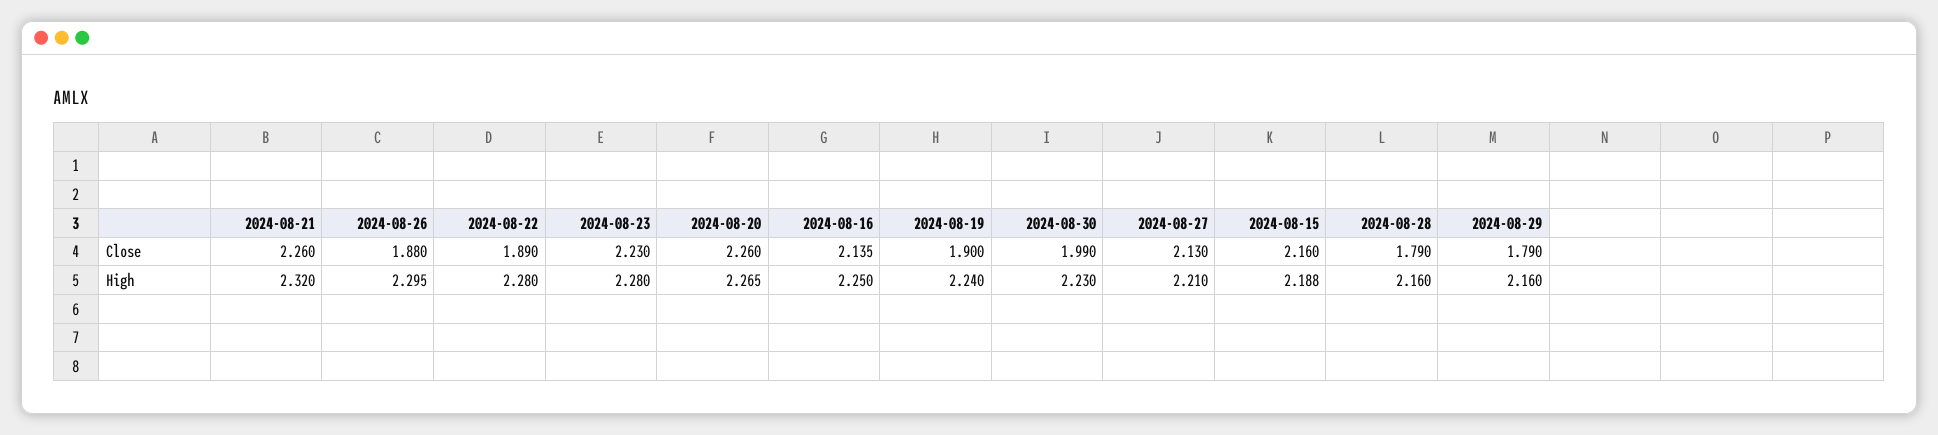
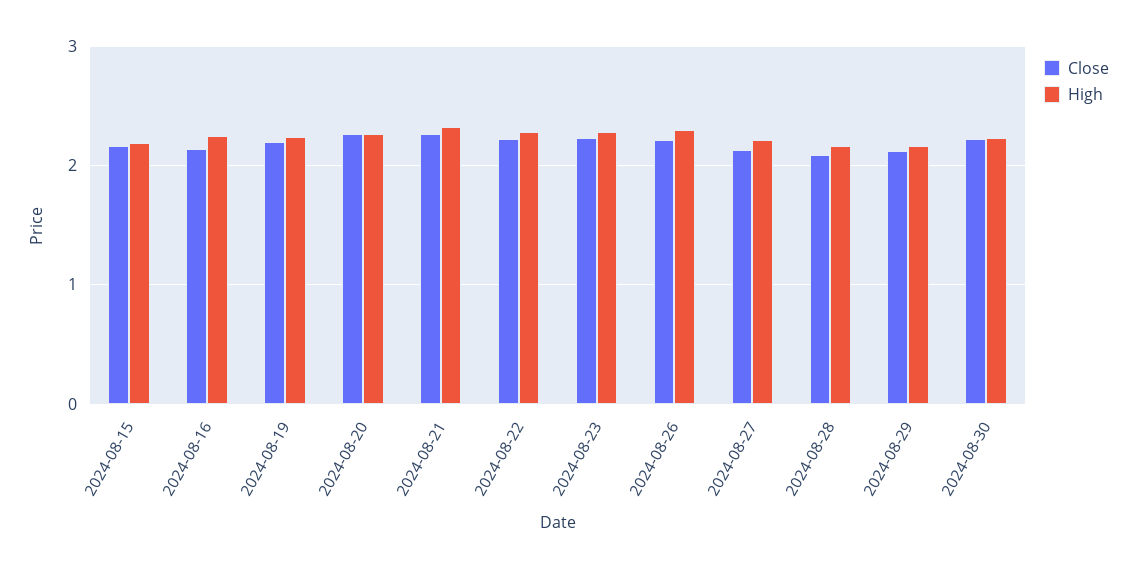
Close, 2024-08-26: 1.88 -> 2.2
Close, 2024-08-22: 1.89 -> 2.2
Close, 2024-08-19: 1.9 -> 2.2
Close, 2024-08-30: 1.99 -> 2.2
Close, 2024-08-28: 1.79 -> 2.1
Close, 2024-08-29: 1.79 -> 2.1

